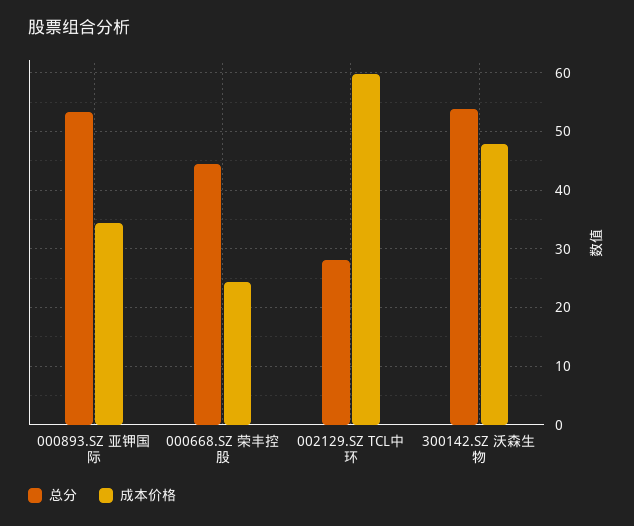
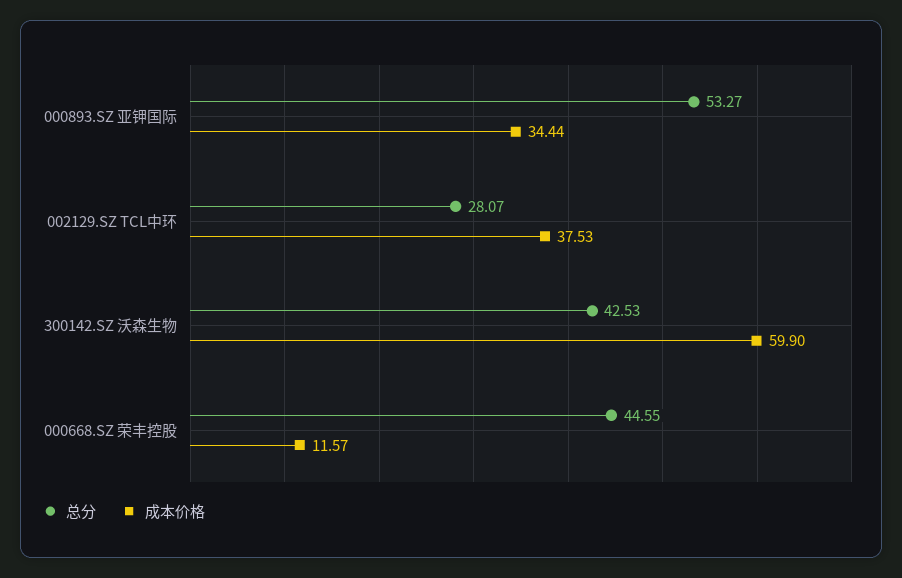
成本价格, 000668.SZ 荣丰控股: 24 -> 11.57
成本价格, 002129.SZ TCL中环: 60 -> 37.53
总分, 300142.SZ 沃森生物: 54 -> 42.53
成本价格, 300142.SZ 沃森生物: 48 -> 59.9

